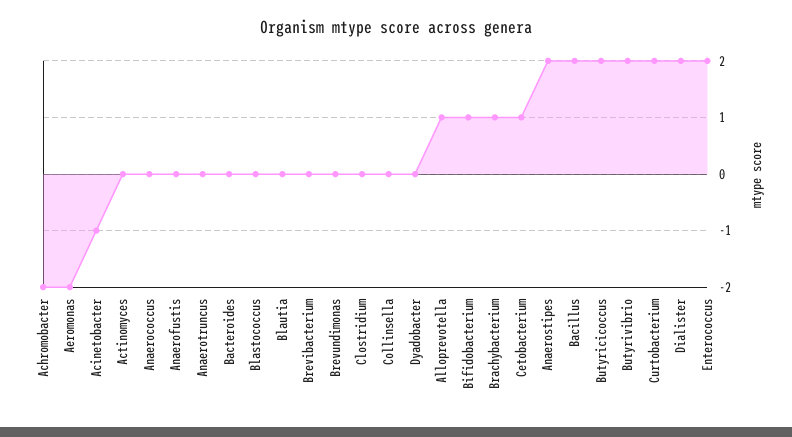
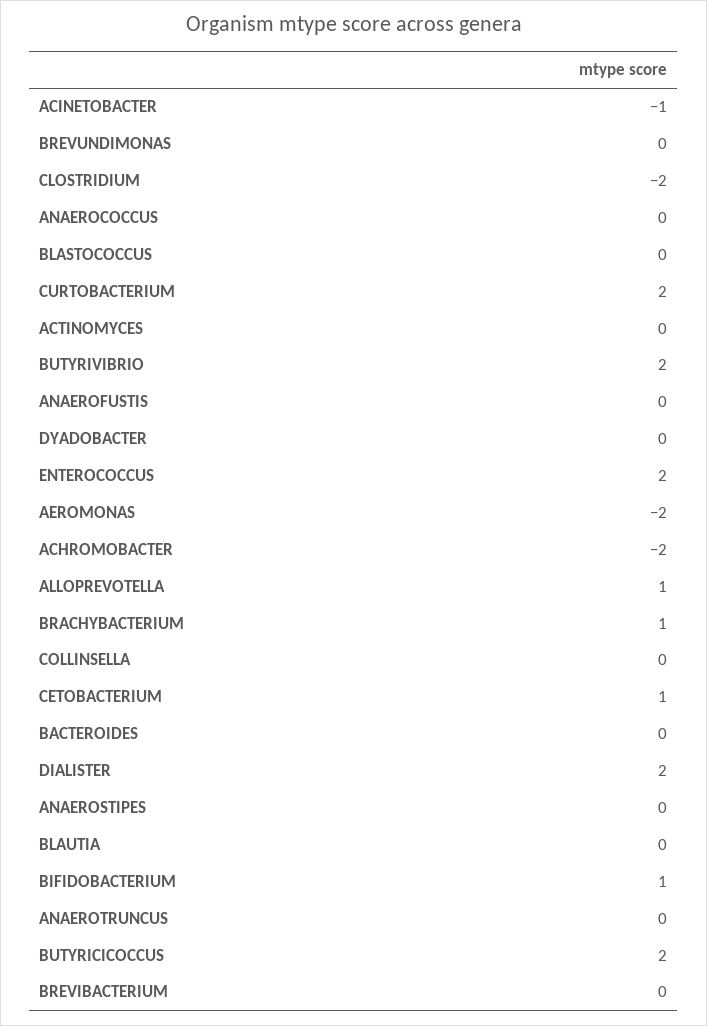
Clostridium: 0 -> -2
Anaerostipes: 2 -> 0
Bacillus: 2 -> none

